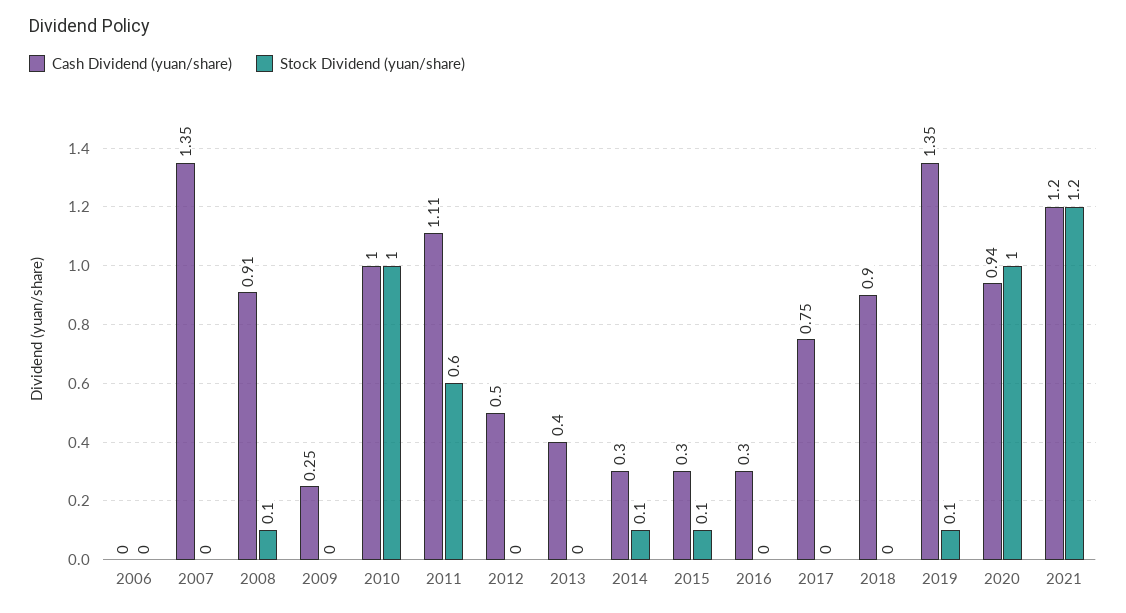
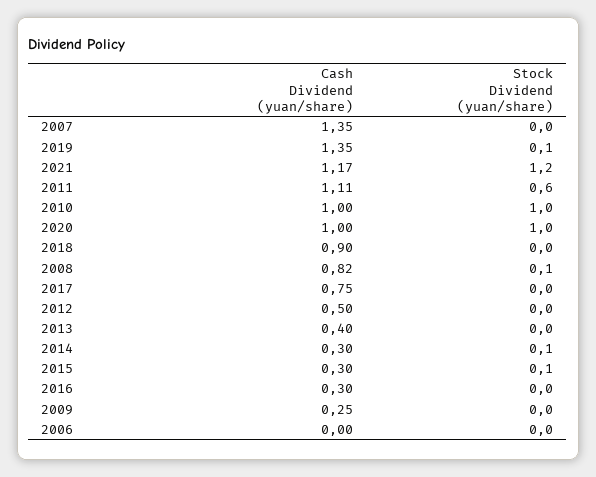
Cash Dividend (yuan/share), 2008: 0.91 -> 0.82
Cash Dividend (yuan/share), 2020: 0.94 -> 1
Cash Dividend (yuan/share), 2021: 1.2 -> 1.17

